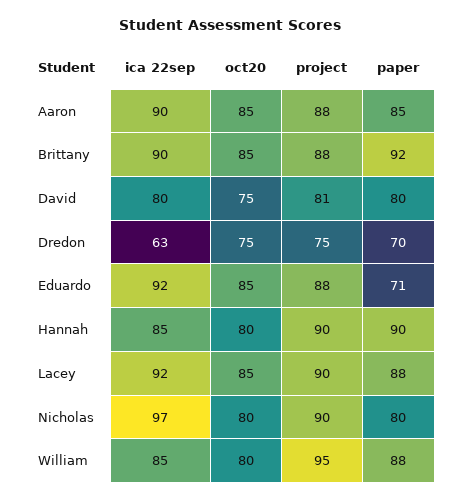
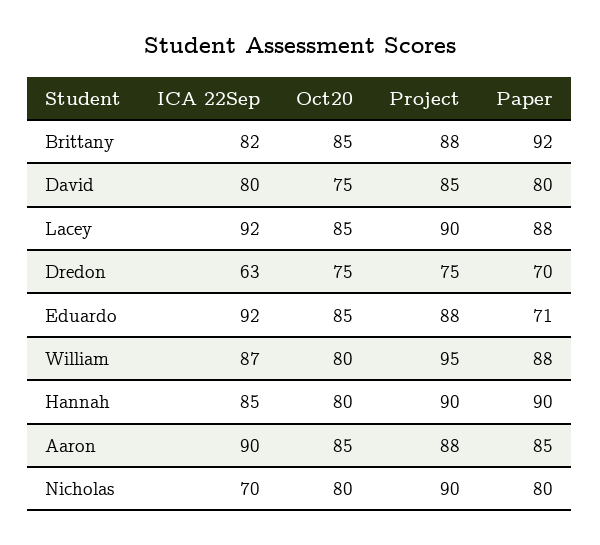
ica 22sep, Brittany: 90 -> 82
project, David: 81 -> 85
ica 22sep, Nicholas: 97 -> 70
ica 22sep, William: 85 -> 87

